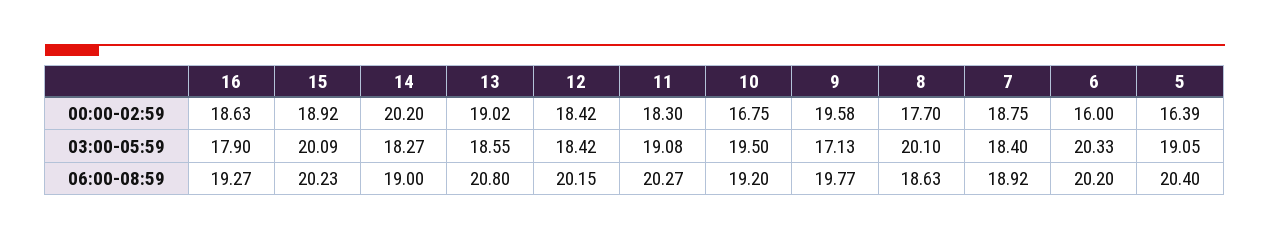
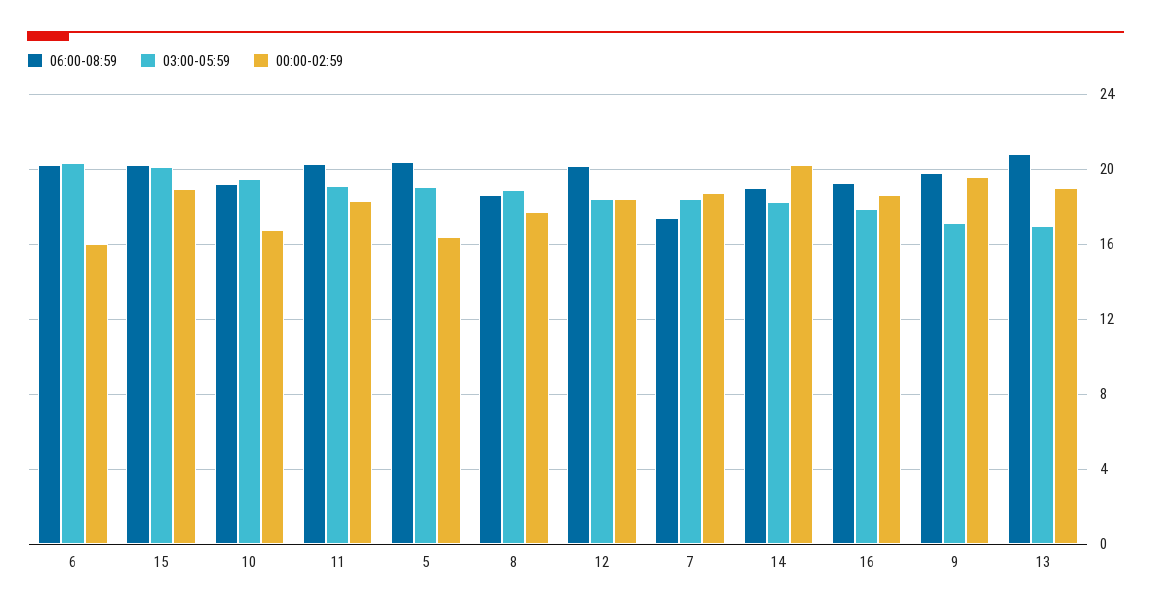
03:00-05:59, 13: 18.55 -> 17
03:00-05:59, 8: 20.1 -> 19
06:00-08:59, 7: 18.92 -> 17.5

